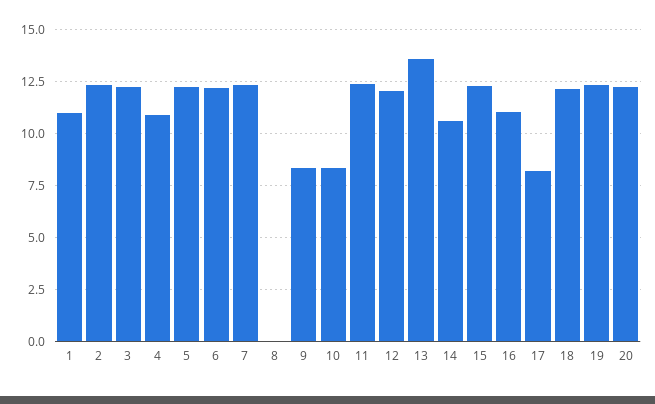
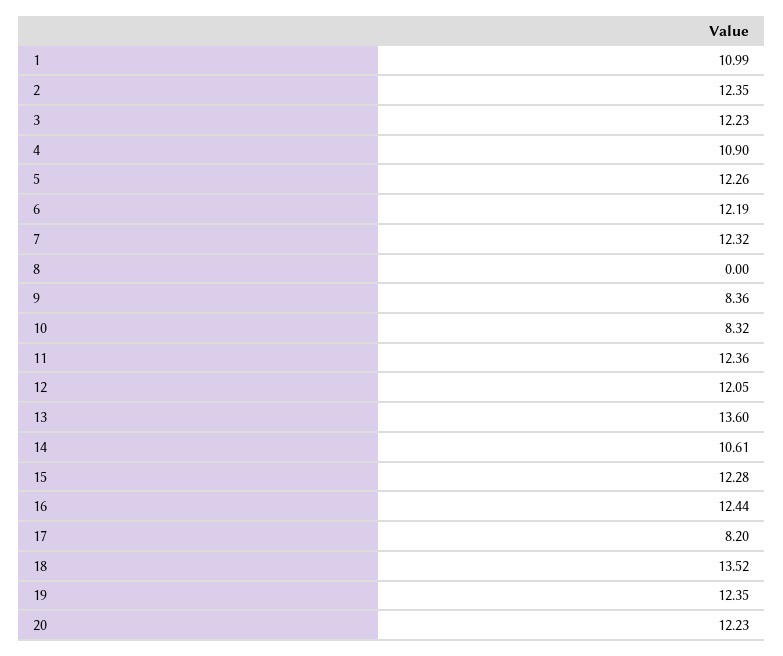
16: 11 -> 12.44
18: 12 -> 13.52

